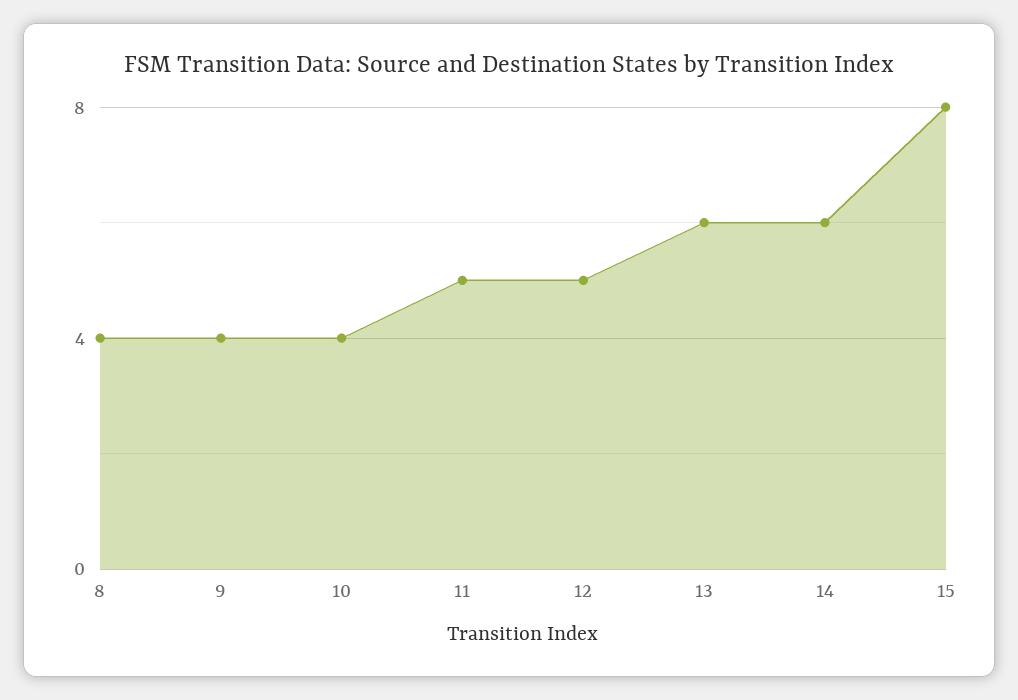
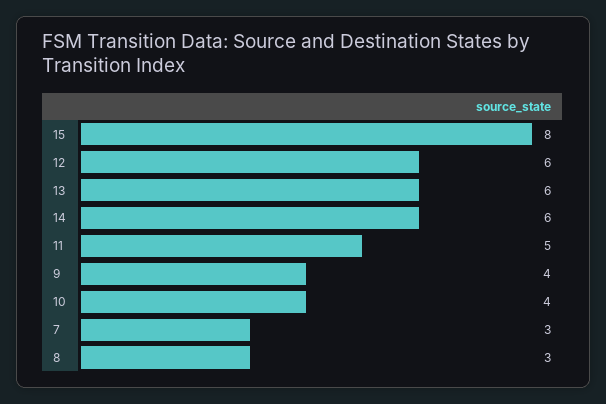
8: 4 -> 3
12: 5 -> 6
7: none -> 3

